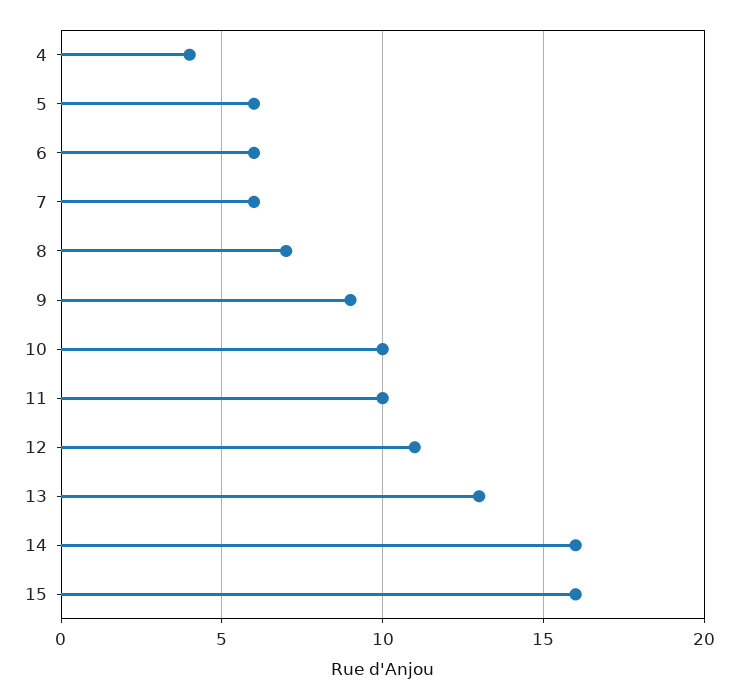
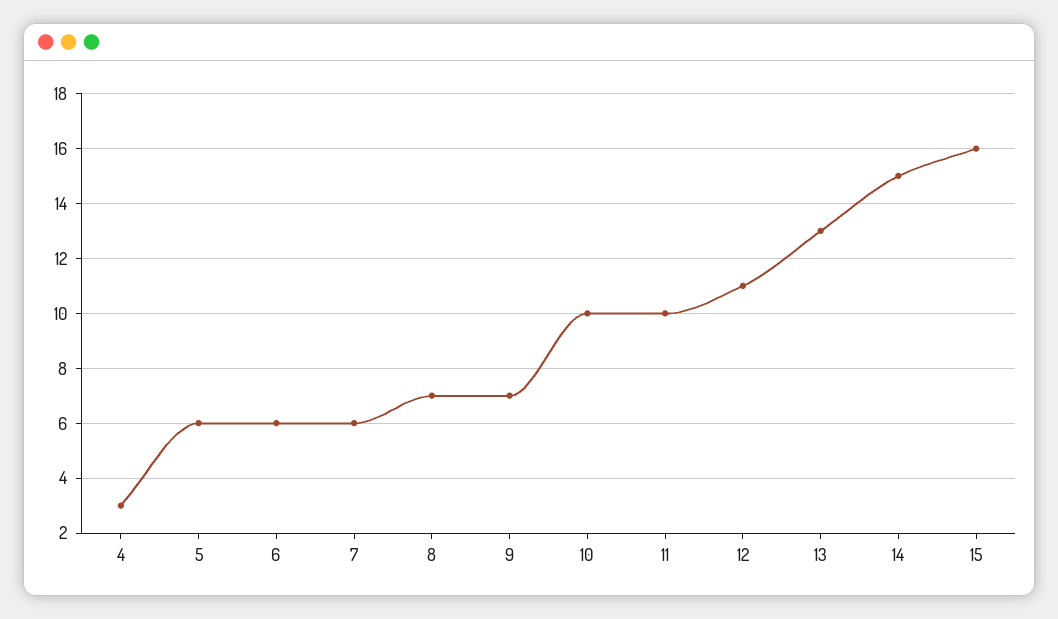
4: 4 -> 3
9: 9 -> 7
14: 16 -> 15

